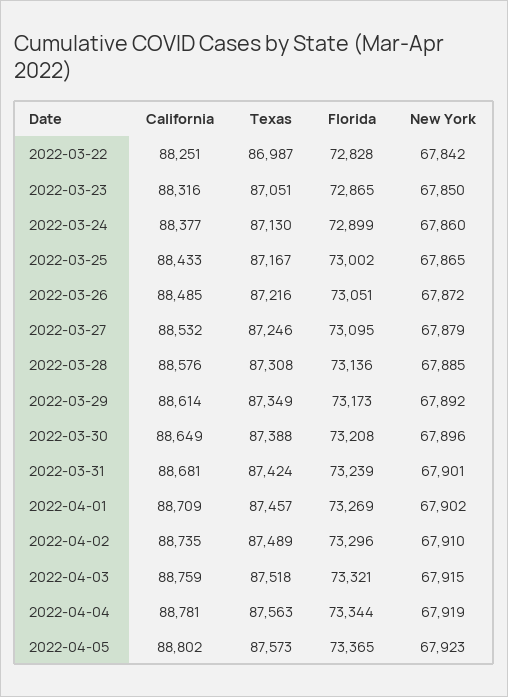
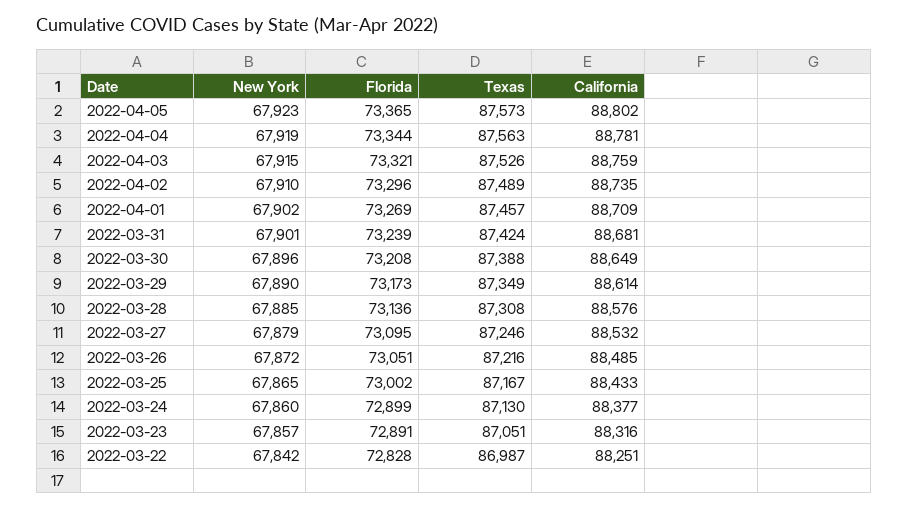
Florida, 2022-03-23: 72865 -> 72891
New York, 2022-03-23: 67850 -> 67857
New York, 2022-03-29: 67892 -> 67890
Texas, 2022-04-03: 87518 -> 87526

